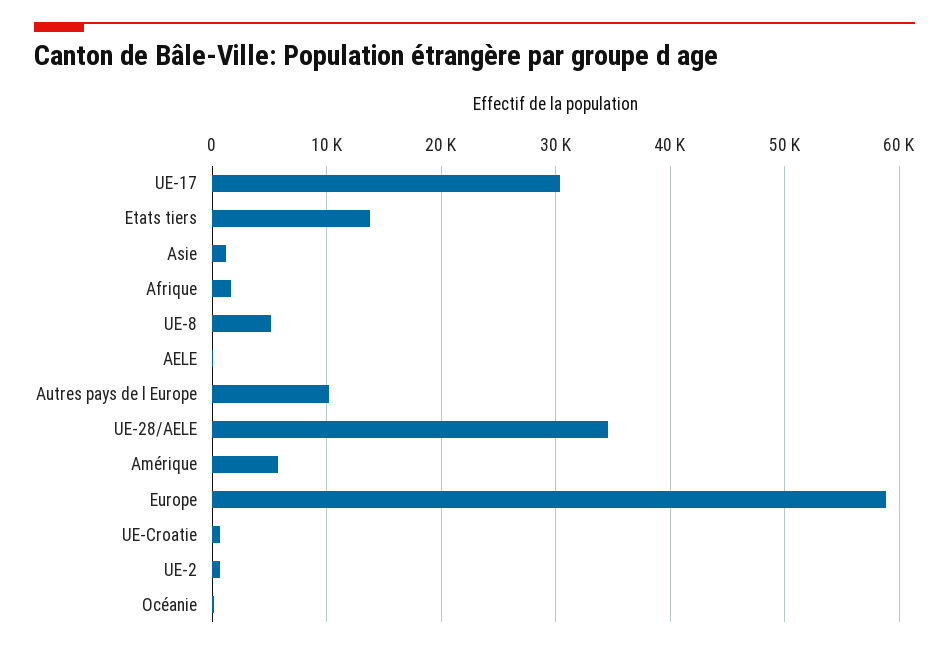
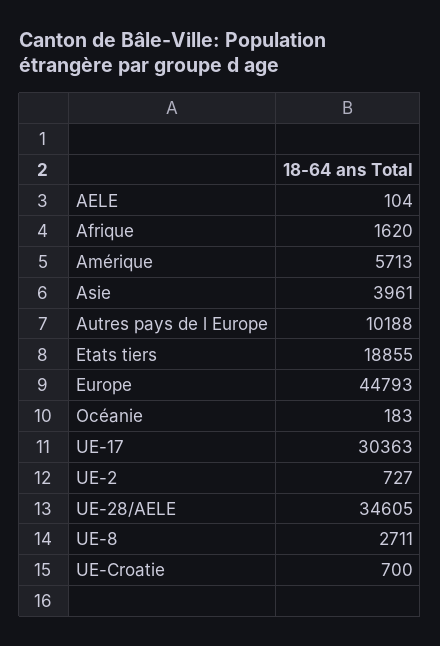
Etats tiers: 14000 -> 18855
Asie: 1000 -> 3961
UE-8: 5000 -> 2711
Europe: 59000 -> 44793

